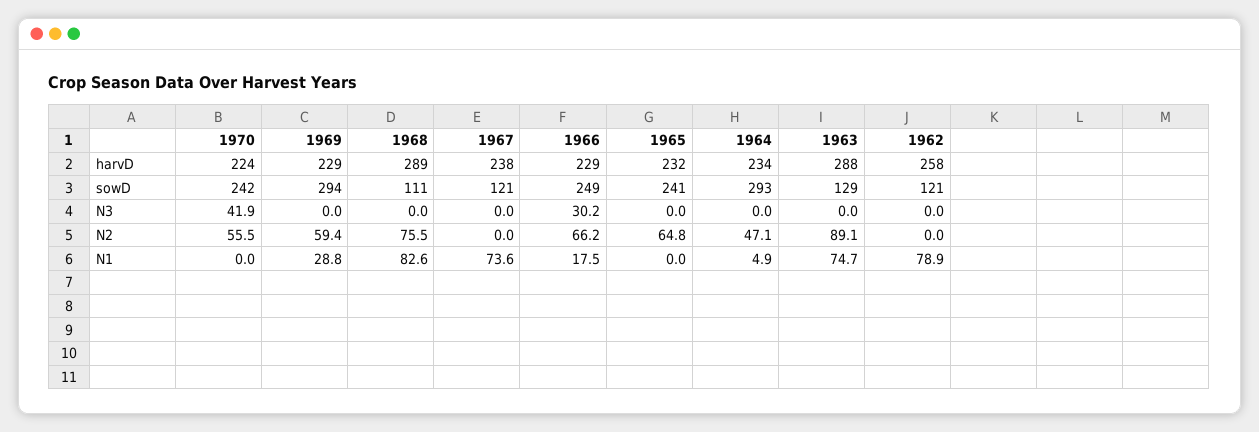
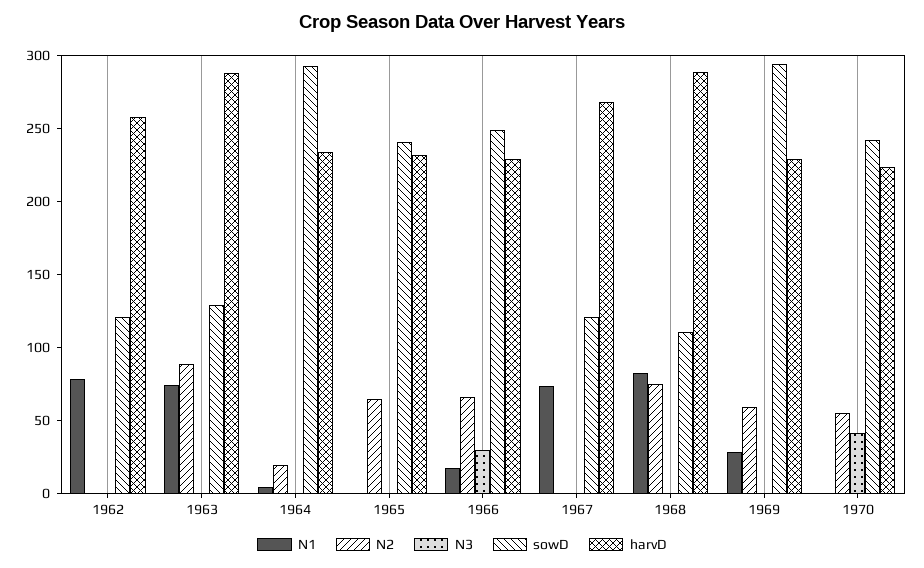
harvD, 1967: 238 -> 270
N2, 1964: 47.1 -> 20

